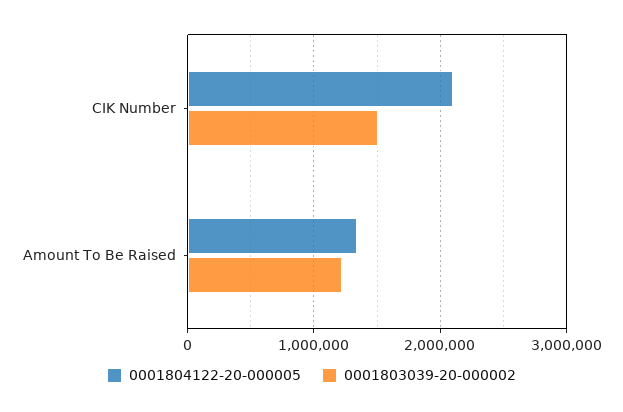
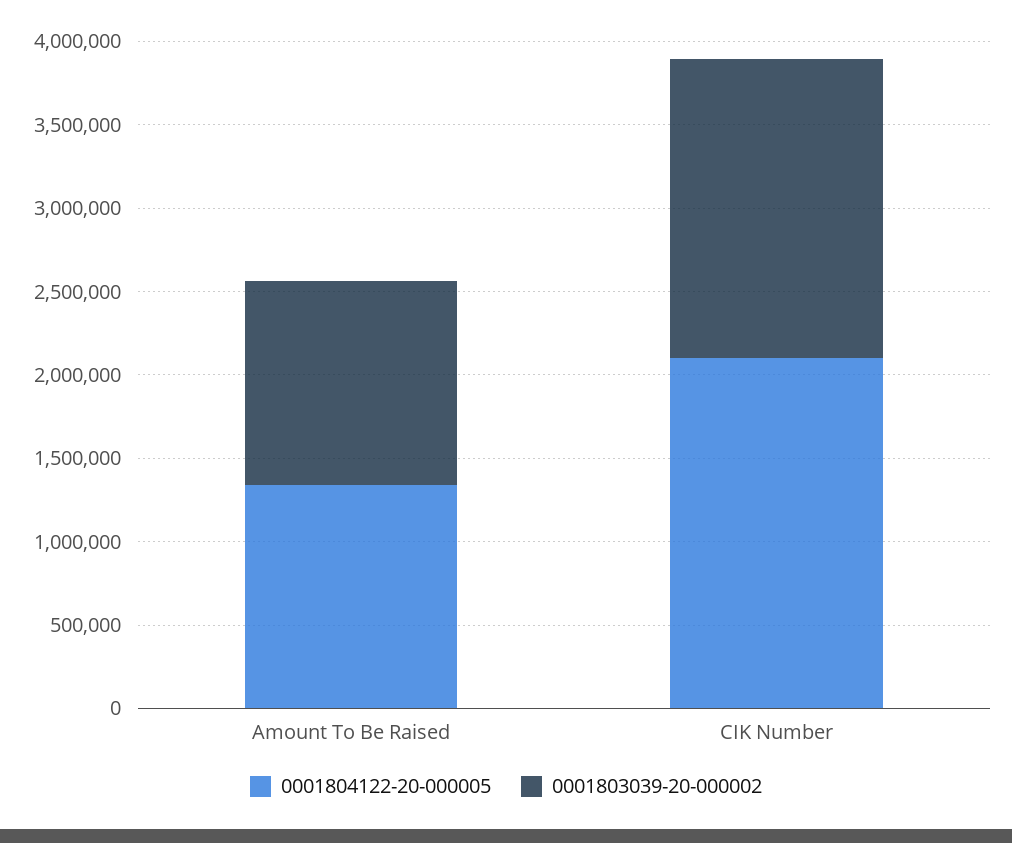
0001803039-20-000002, CIK Number: 1500000 -> 1800000

